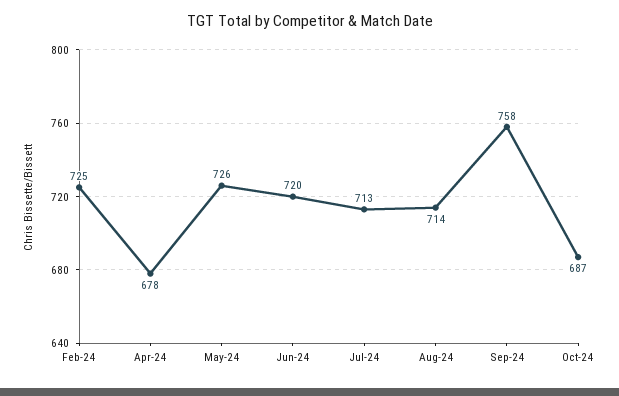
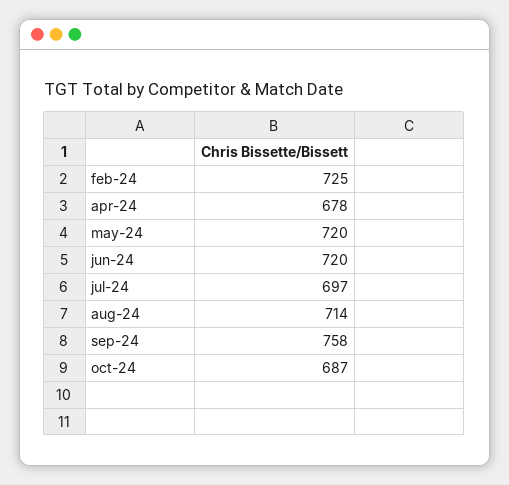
May-24: 726 -> 720
Jul-24: 713 -> 697

